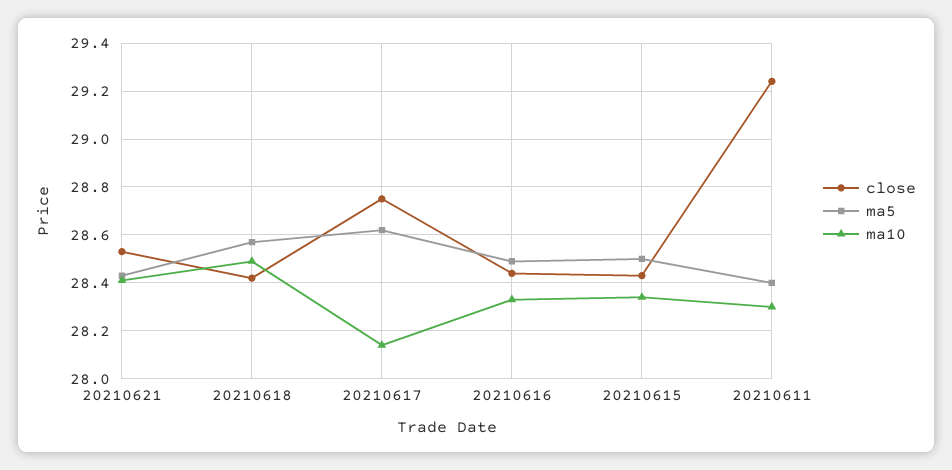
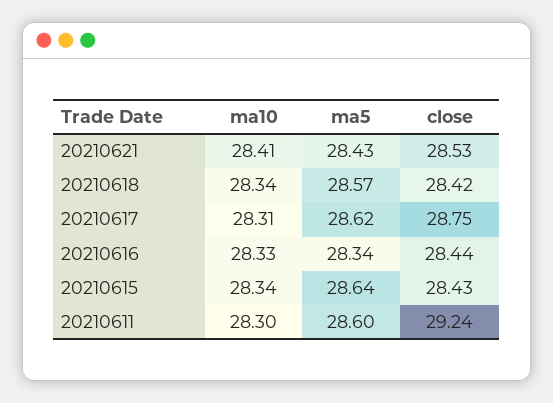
ma10, 20210618: 28.5 -> 28.34
ma10, 20210617: 28.15 -> 28.31
ma5, 20210616: 28.5 -> 28.34
ma5, 20210615: 28.5 -> 28.64
ma5, 20210611: 28.4 -> 28.6

